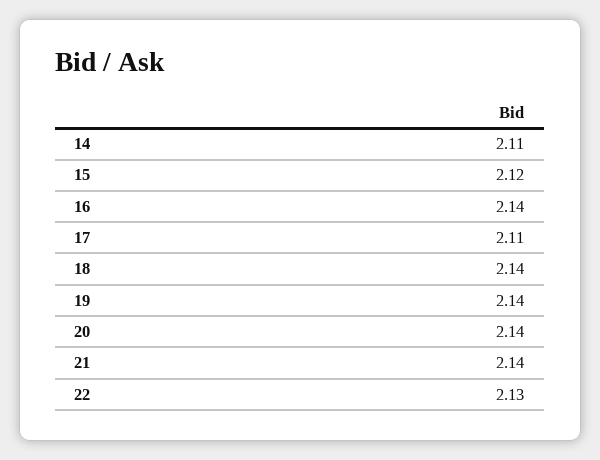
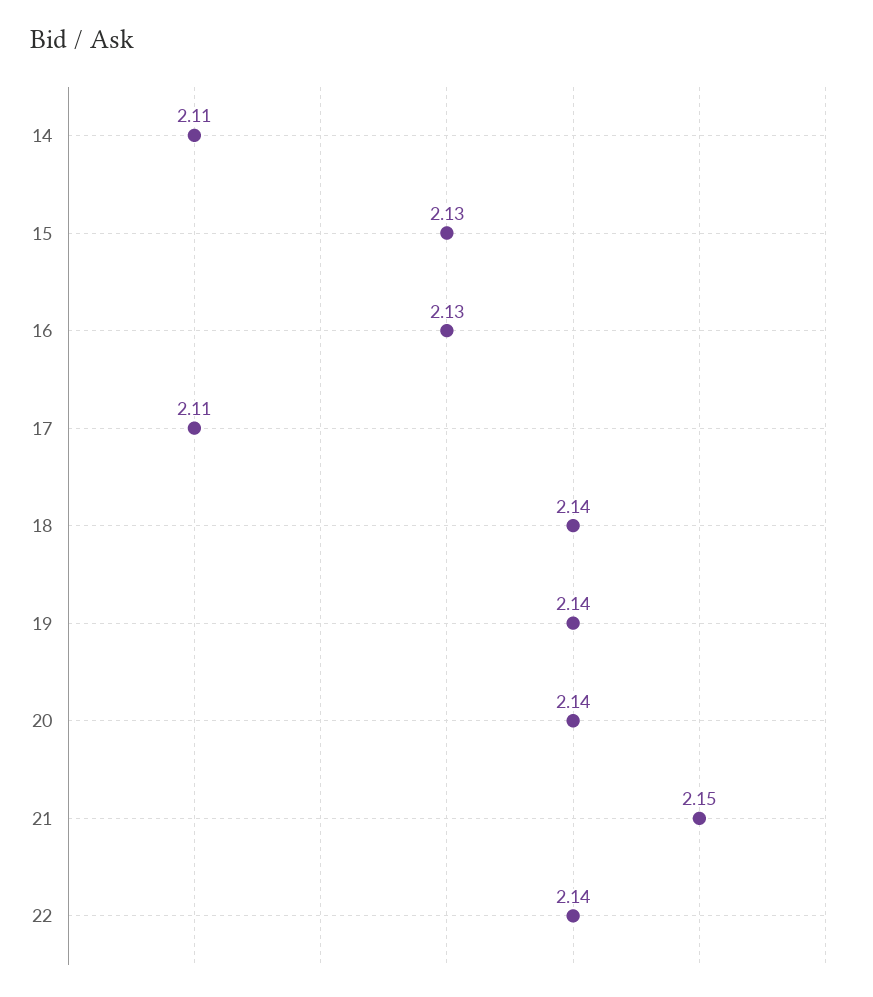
15: 2.12 -> 2.13
16: 2.14 -> 2.13
21: 2.14 -> 2.15
22: 2.13 -> 2.14

